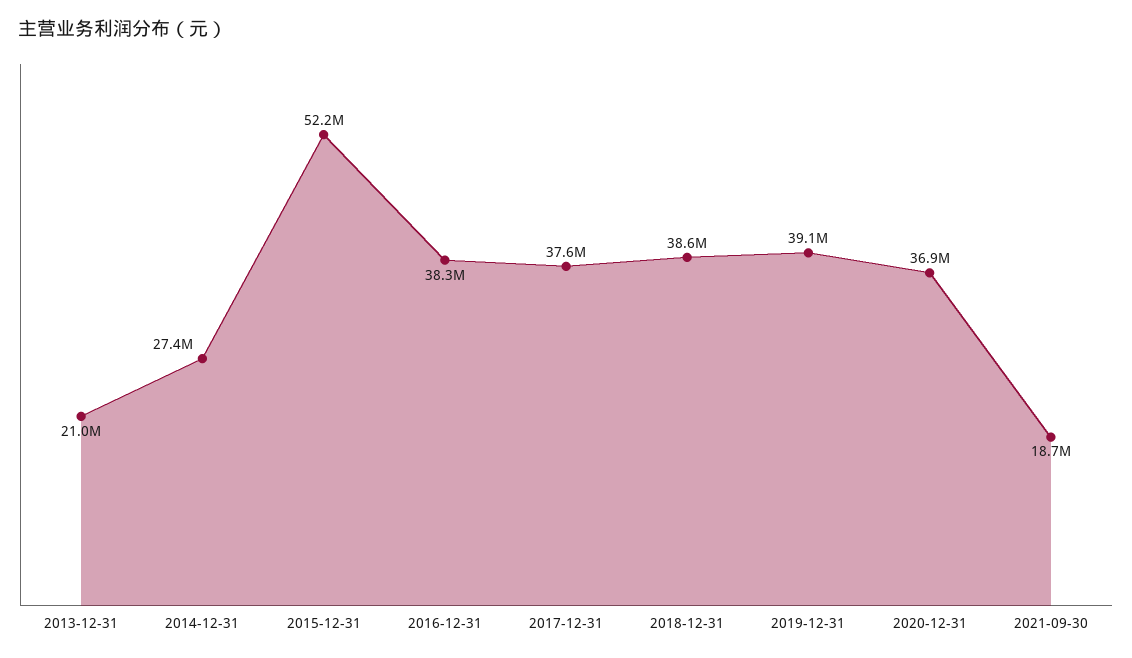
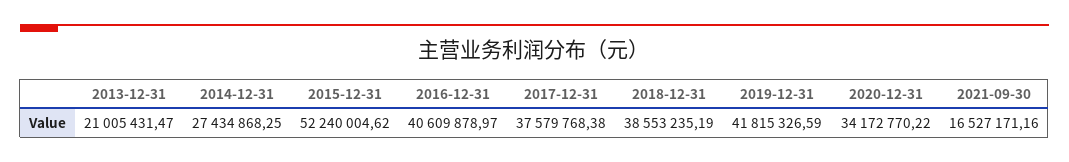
2016-12-31: 38300000 -> 40609878.97
2019-12-31: 39100000 -> 41815326.59
2020-12-31: 36900000 -> 34172770.22
2021-09-30: 18700000 -> 16527171.16

